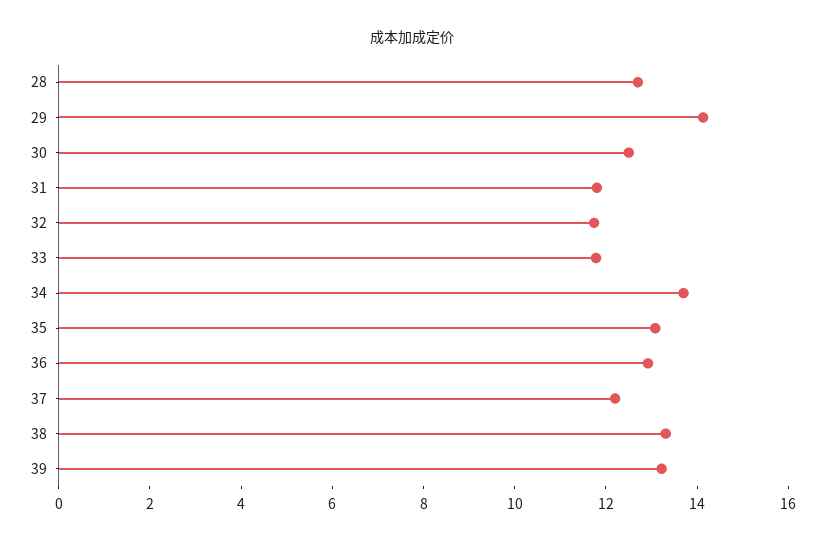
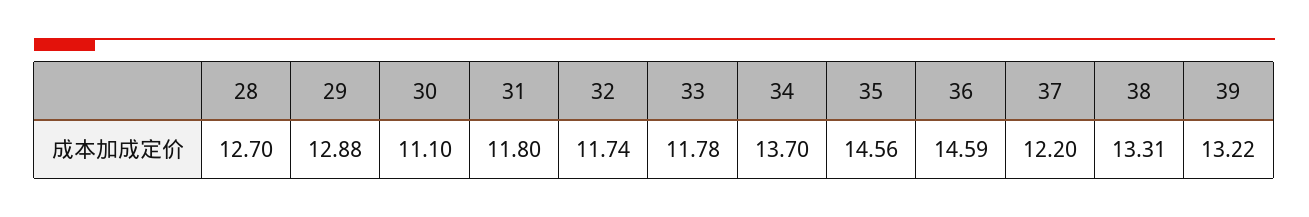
29: 14 -> 12.88
30: 12.5 -> 11.1
35: 13 -> 14.56
36: 13 -> 14.59

